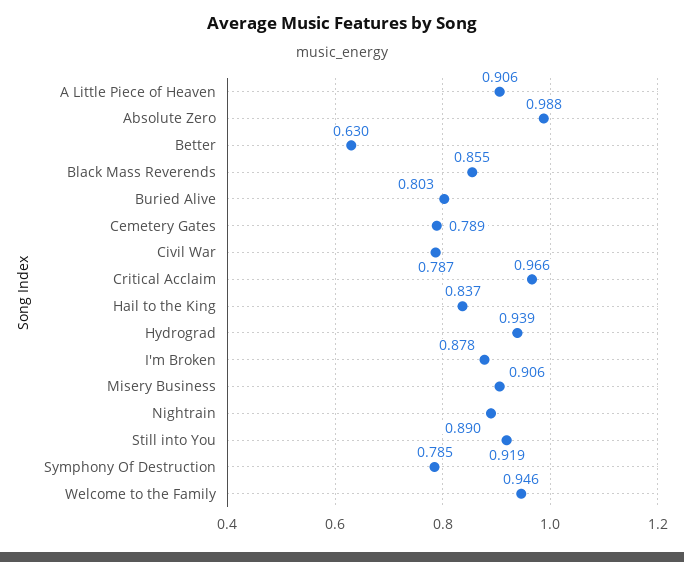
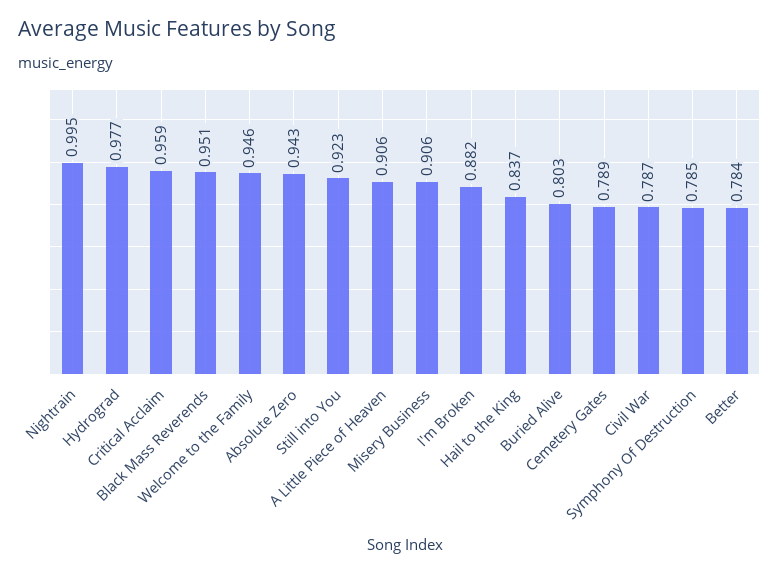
Absolute Zero: 0.988 -> 0.943
Better: 0.63 -> 0.784
Black Mass Reverends: 0.855 -> 0.951
Critical Acclaim: 0.966 -> 0.959
Hydrograd: 0.939 -> 0.977
I'm Broken: 0.878 -> 0.882
Nightrain: 0.89 -> 0.995
Still into You: 0.919 -> 0.923

